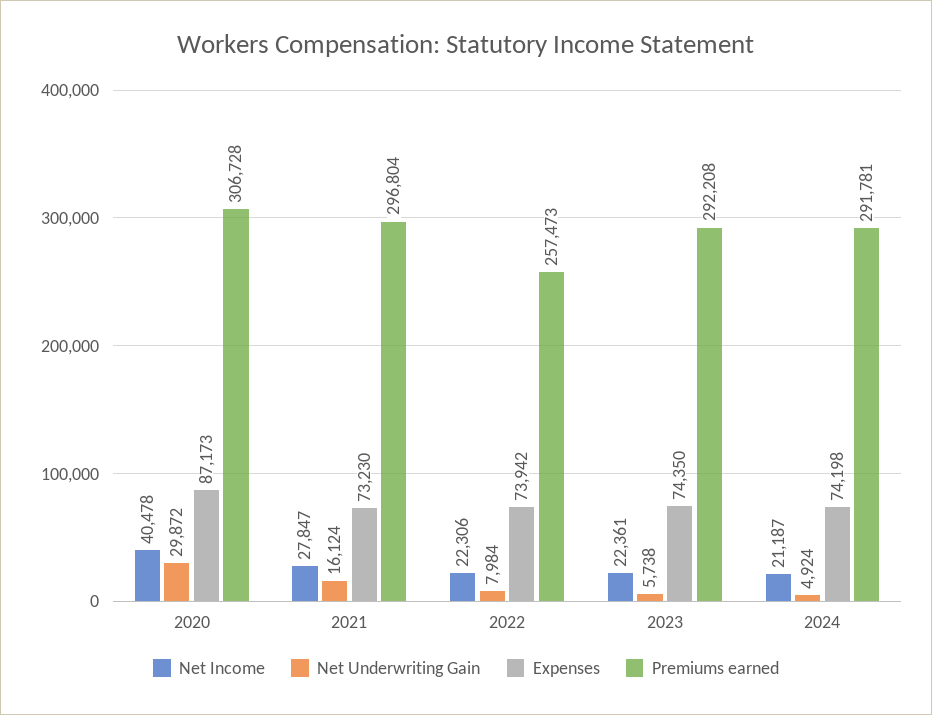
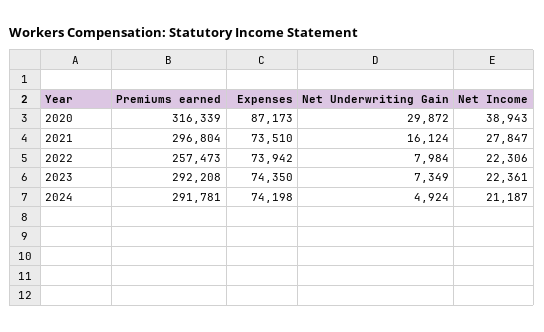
Net Income, 2020: 40478 -> 38943
Premiums earned, 2020: 306728 -> 316339
Expenses, 2021: 73230 -> 73510
Net Underwriting Gain, 2023: 5738 -> 7349

